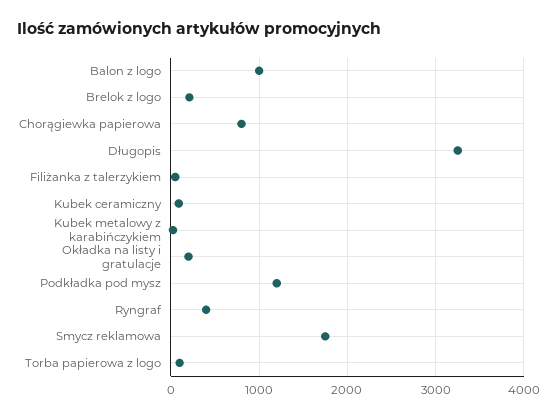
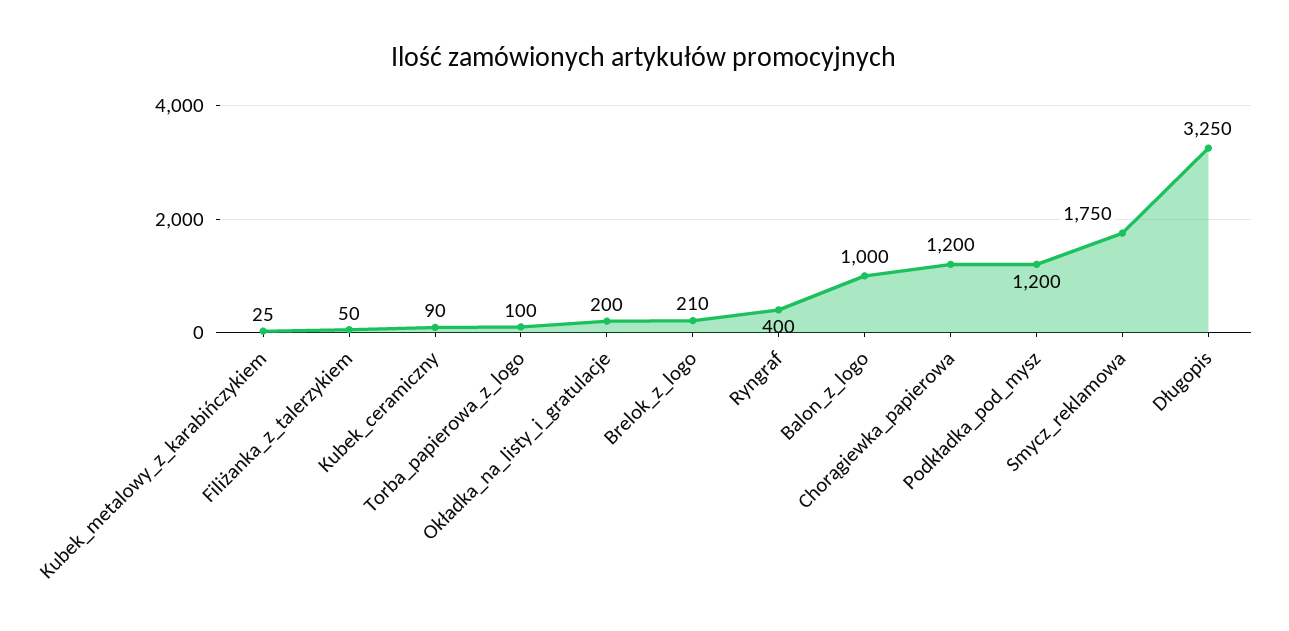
Chorągiewka papierowa: 800 -> 1200

